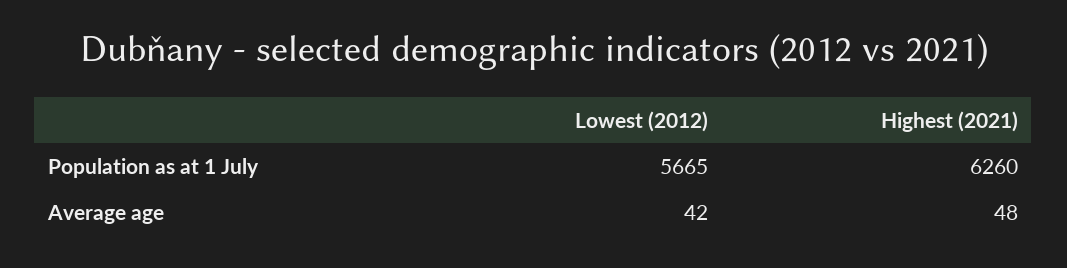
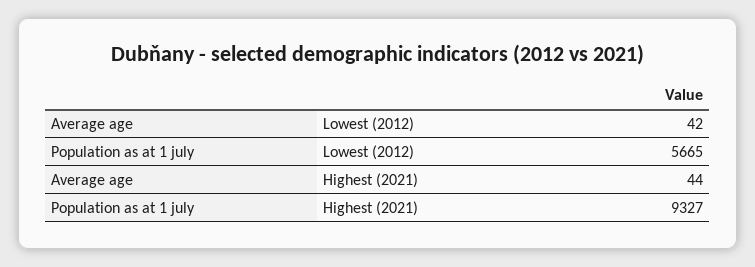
Highest (2021), Population as at 1 July: 6260 -> 9327
Highest (2021), Average age: 48 -> 44

